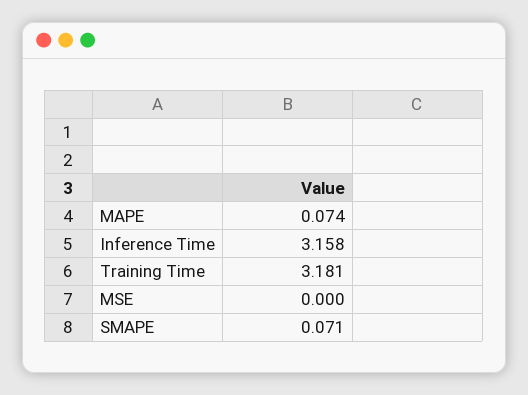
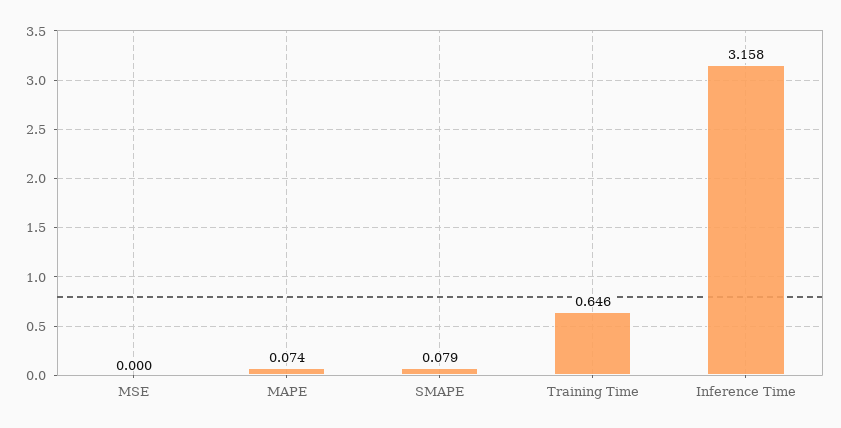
Training Time: 3.181 -> 0.646
SMAPE: 0.071 -> 0.079

